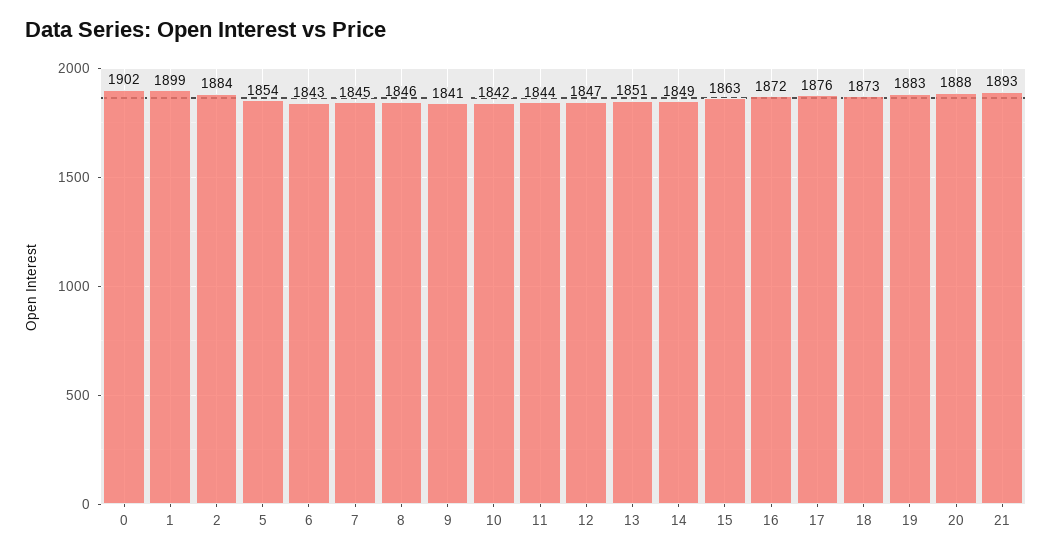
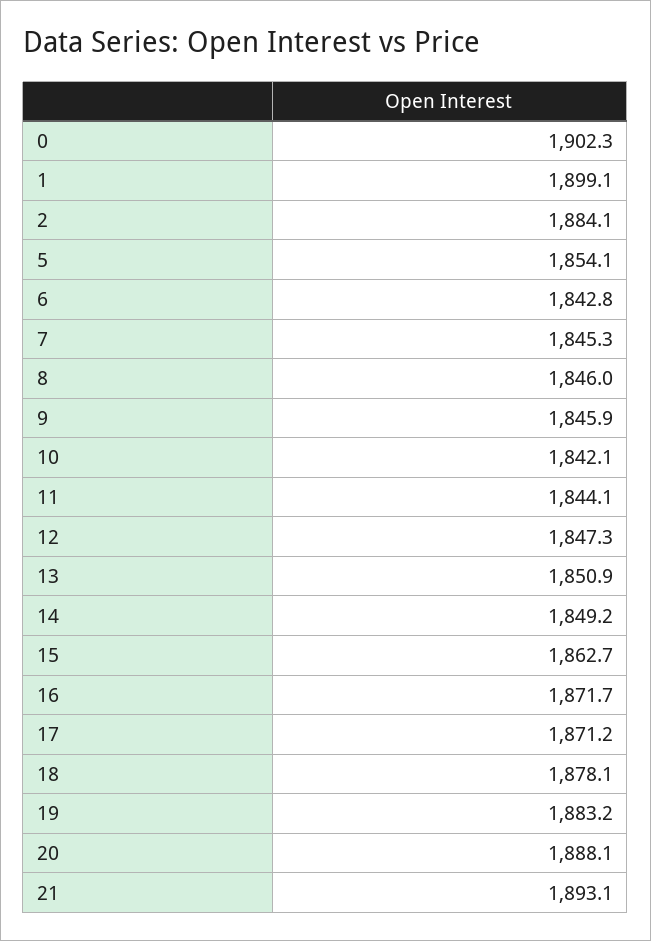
9: 1841 -> 1845.9
17: 1876 -> 1871.2
18: 1873 -> 1878.1

